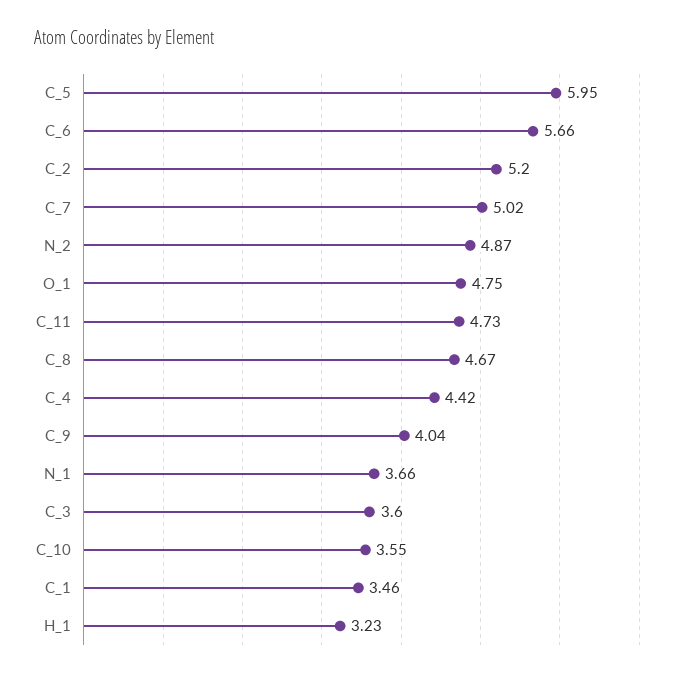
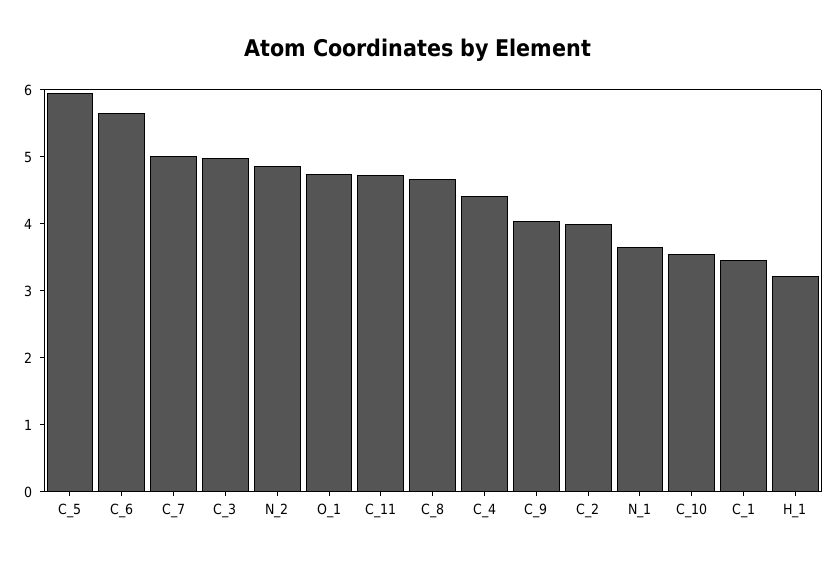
C_2: 5.2 -> 4
C_3: 3.6 -> 5

